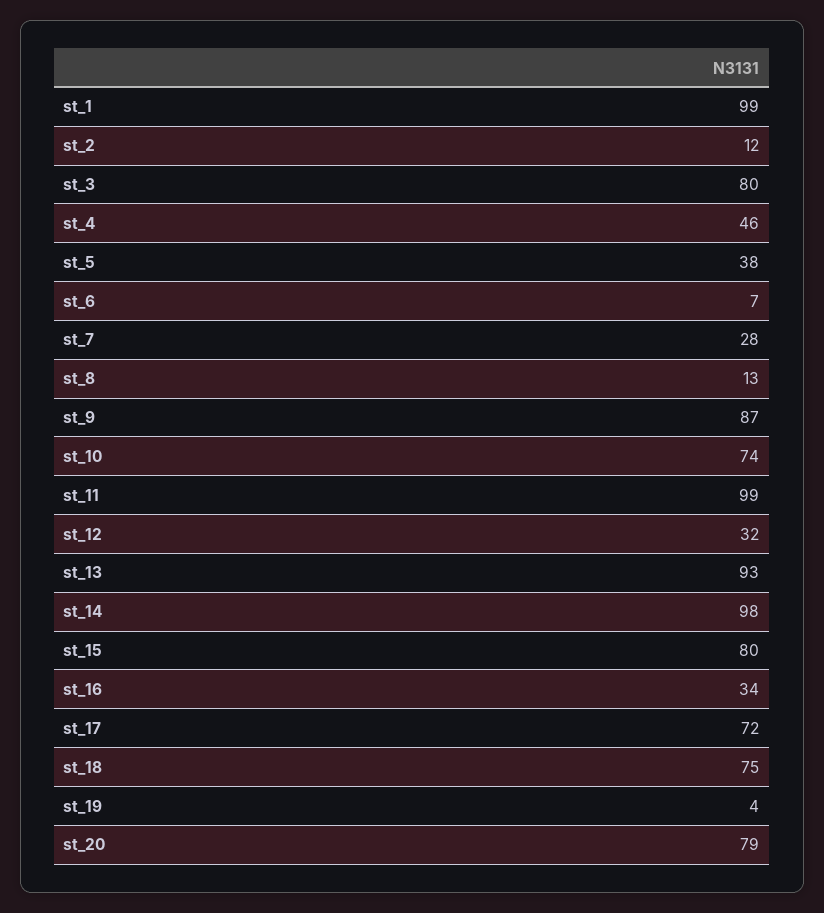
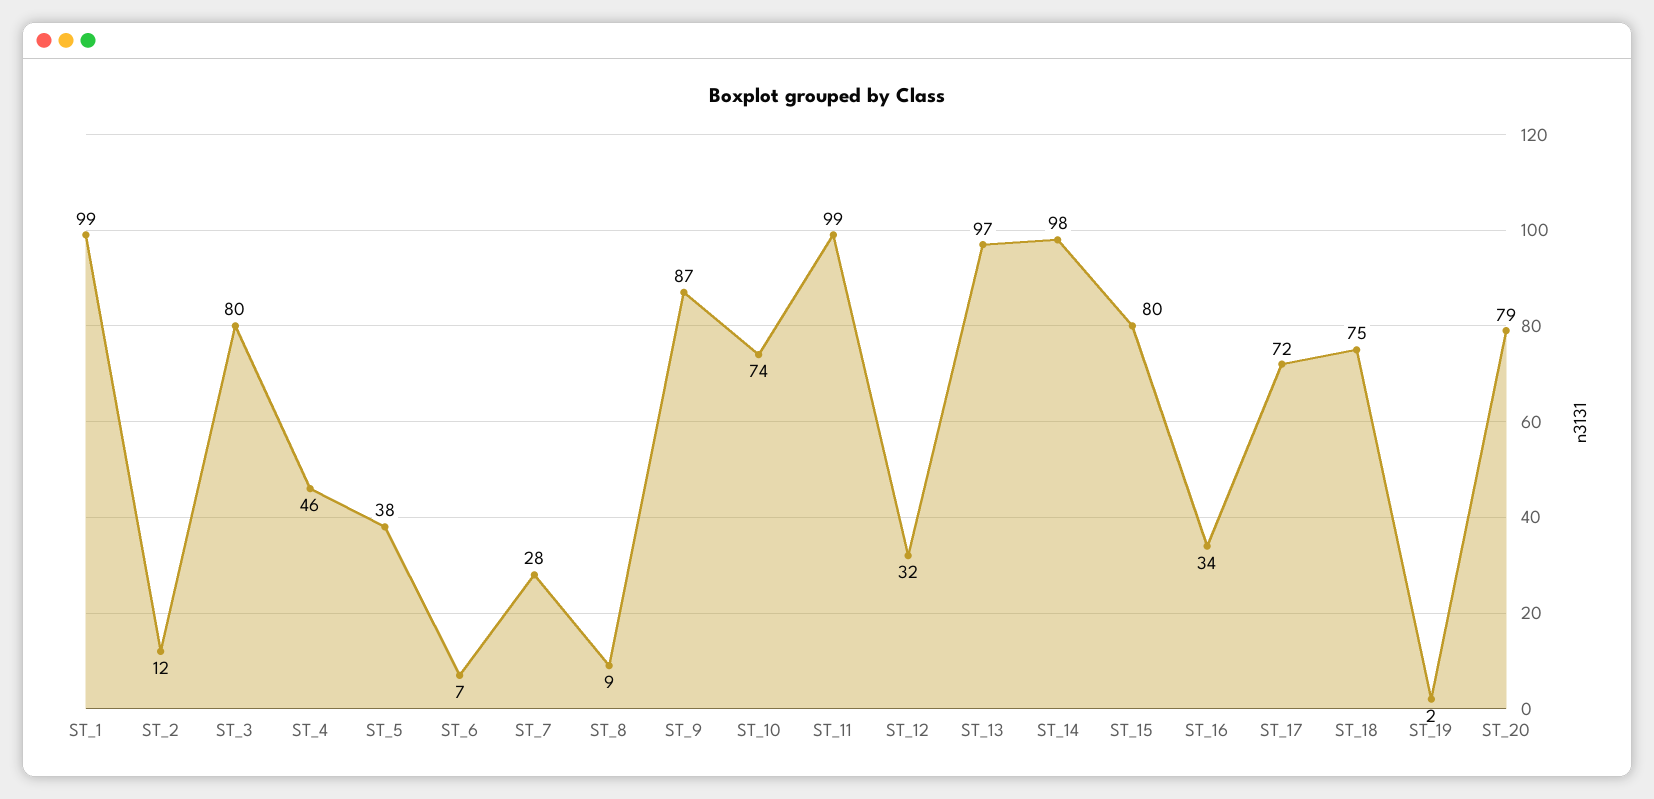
st_8: 13 -> 9
st_13: 93 -> 97
st_19: 4 -> 2

